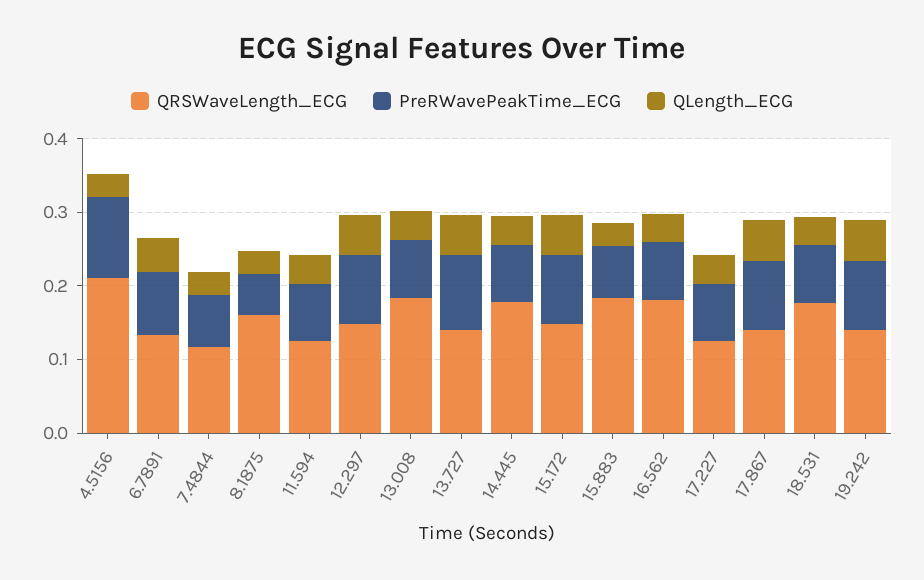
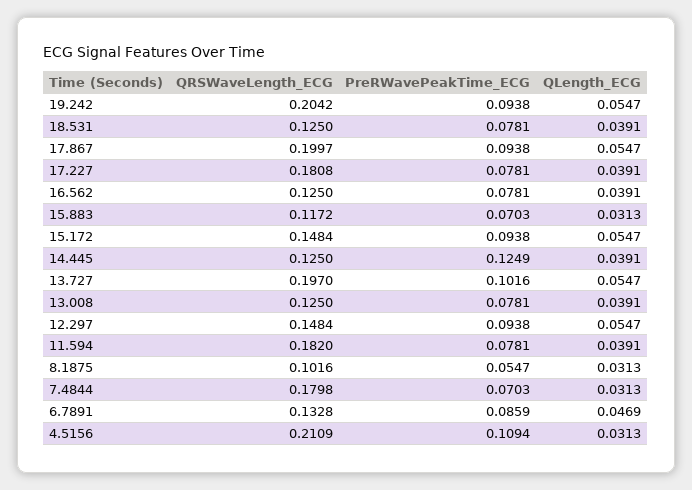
QRSWaveLength_ECG, 7.4844: 0.12 -> 0.1798
QRSWaveLength_ECG, 8.1875: 0.16 -> 0.1016
QRSWaveLength_ECG, 11.594: 0.12 -> 0.182
QRSWaveLength_ECG, 13.008: 0.18 -> 0.125
QRSWaveLength_ECG, 13.727: 0.14 -> 0.197
QRSWaveLength_ECG, 14.445: 0.18 -> 0.125
PreRWavePeakTime_ECG, 14.445: 0.08 -> 0.1249
QRSWaveLength_ECG, 15.883: 0.18 -> 0.1172
QRSWaveLength_ECG, 16.562: 0.18 -> 0.125
QRSWaveLength_ECG, 17.227: 0.12 -> 0.1808
QRSWaveLength_ECG, 17.867: 0.14 -> 0.1997
QRSWaveLength_ECG, 18.531: 0.18 -> 0.125
QRSWaveLength_ECG, 19.242: 0.14 -> 0.2042

